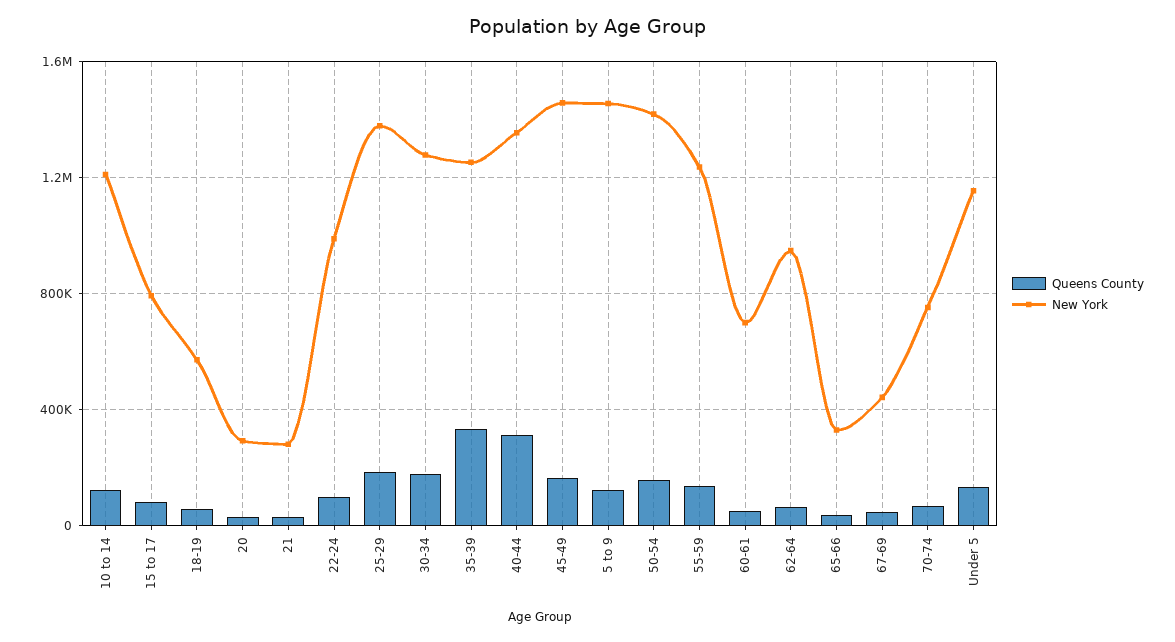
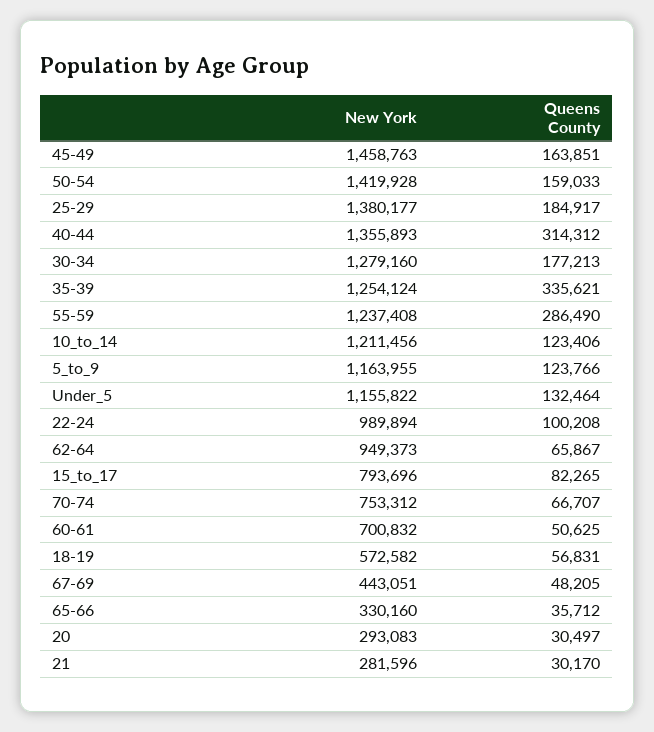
New York, 5 to 9: 1450000 -> 1163955
Queens County, 55-59: 150000 -> 286490

